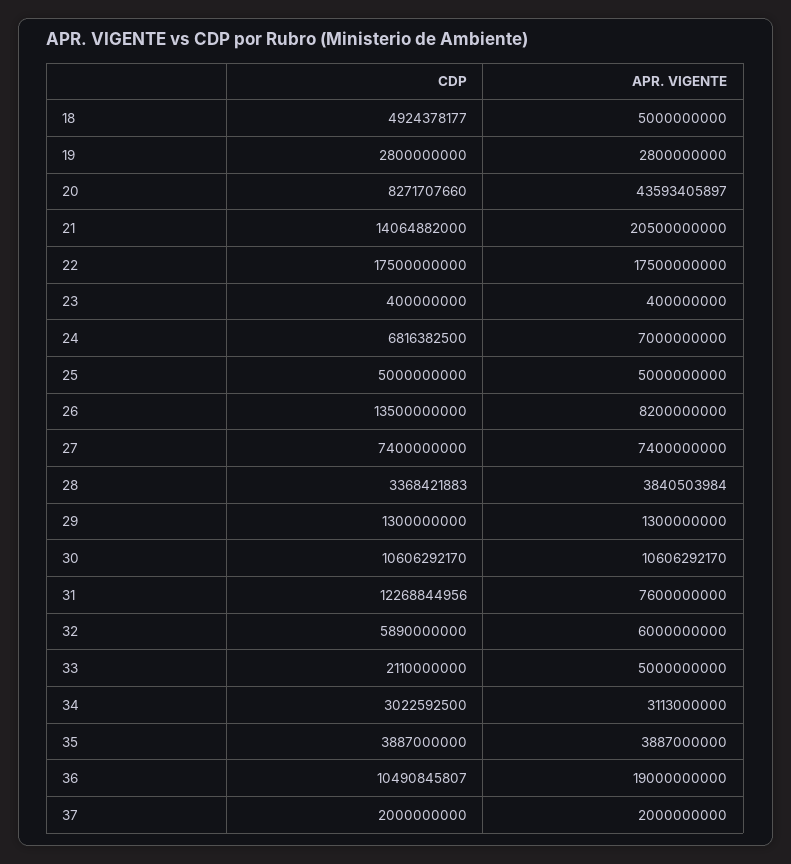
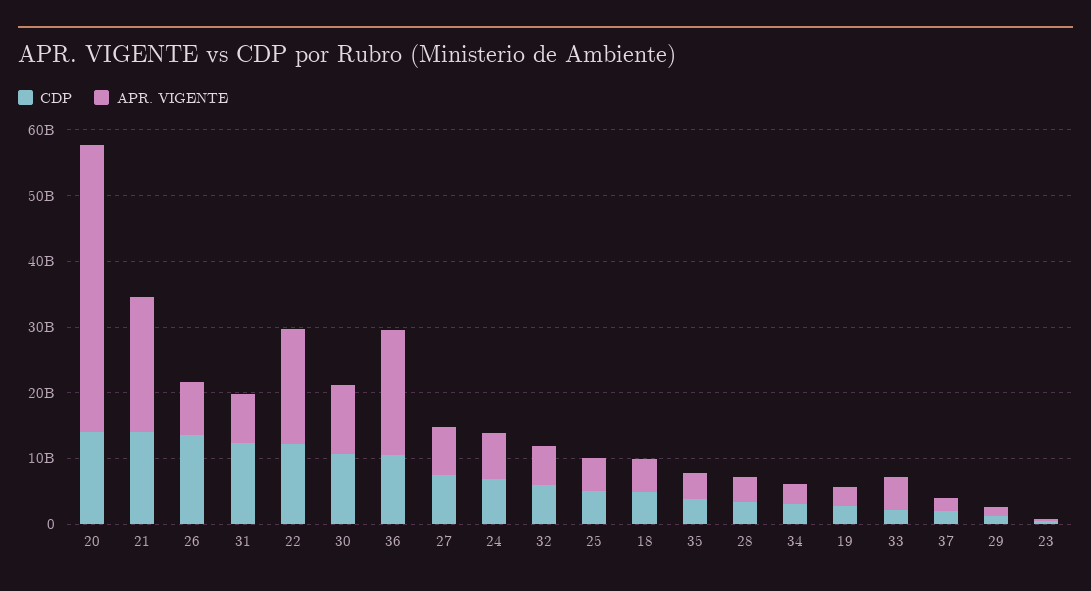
CDP, 20: 8271707660 -> 14000000000
CDP, 22: 17500000000 -> 12000000000

